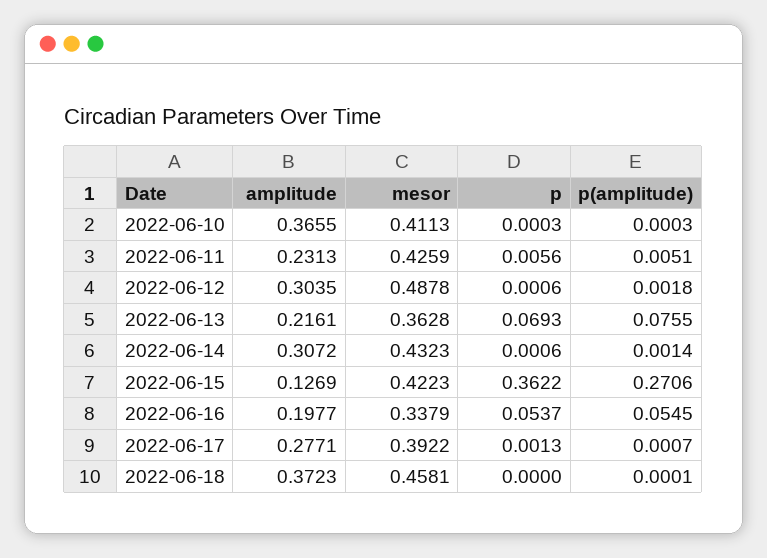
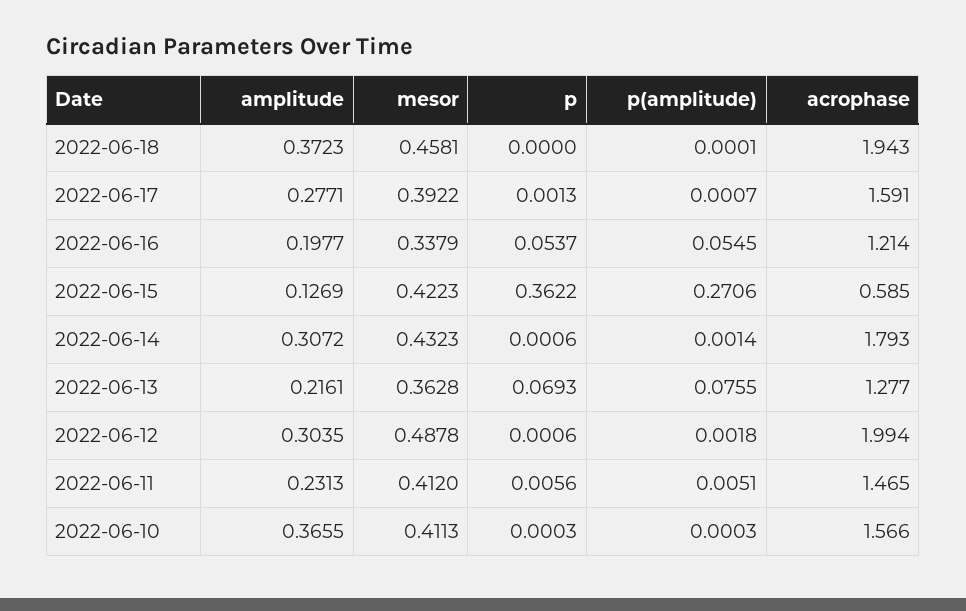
mesor, 2022-06-11: 0.4259 -> 0.412
acrophase, 2022-06-18: none -> 1.943
acrophase, 2022-06-17: none -> 1.591
acrophase, 2022-06-16: none -> 1.214
acrophase, 2022-06-15: none -> 0.585
acrophase, 2022-06-14: none -> 1.793
acrophase, 2022-06-13: none -> 1.277
acrophase, 2022-06-12: none -> 1.994
acrophase, 2022-06-11: none -> 1.465
acrophase, 2022-06-10: none -> 1.566

